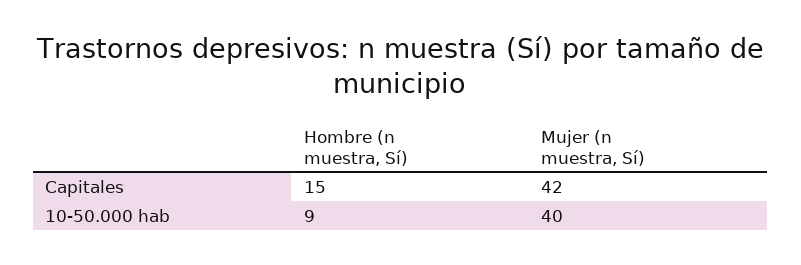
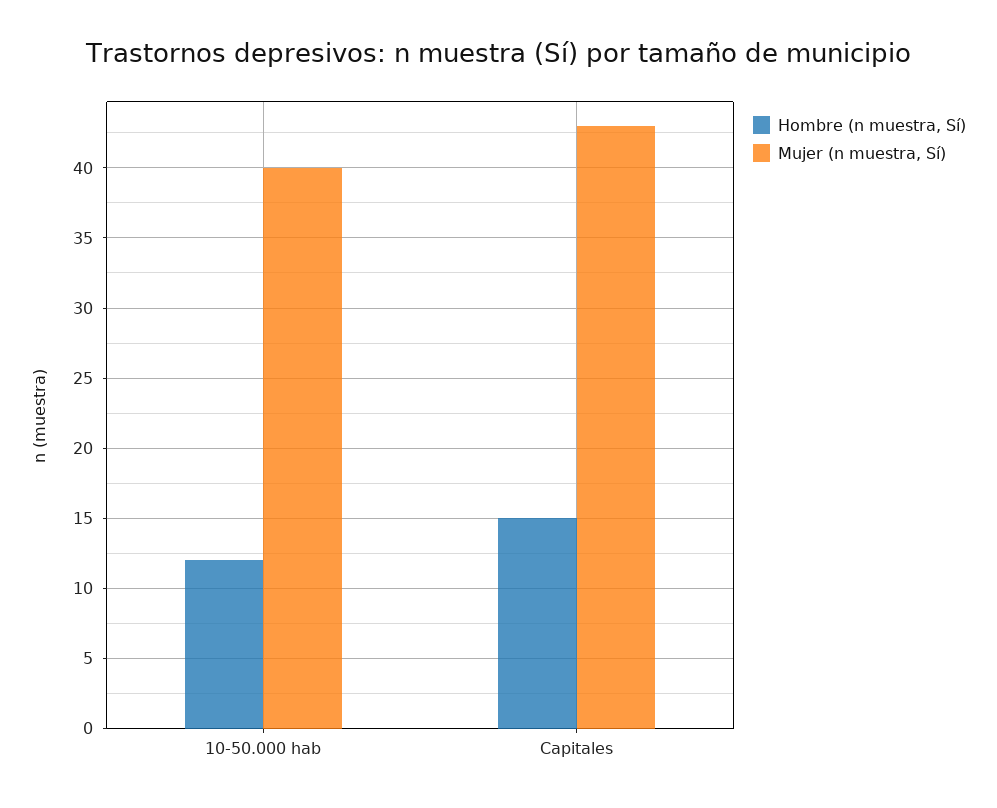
Mujer (n muestra, Sí), Capitales: 42 -> 43
Hombre (n muestra, Sí), 10-50.000 hab: 9 -> 12

